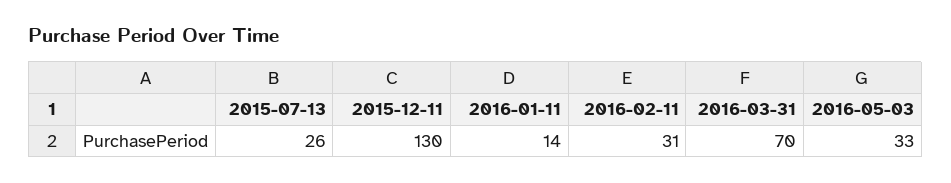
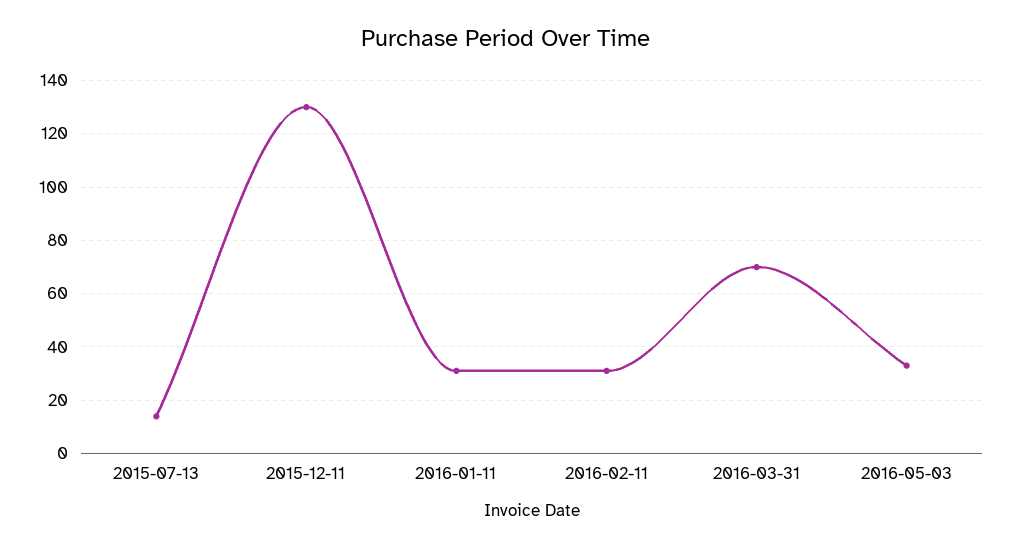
2015-07-13: 26 -> 15
2016-01-11: 14 -> 30

